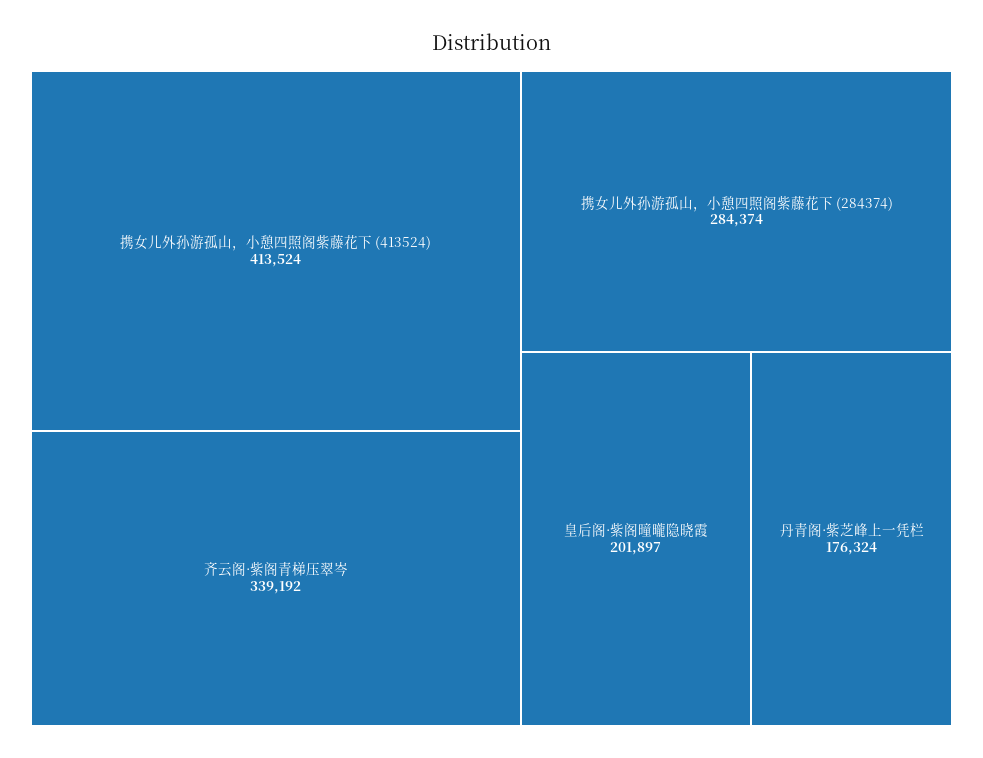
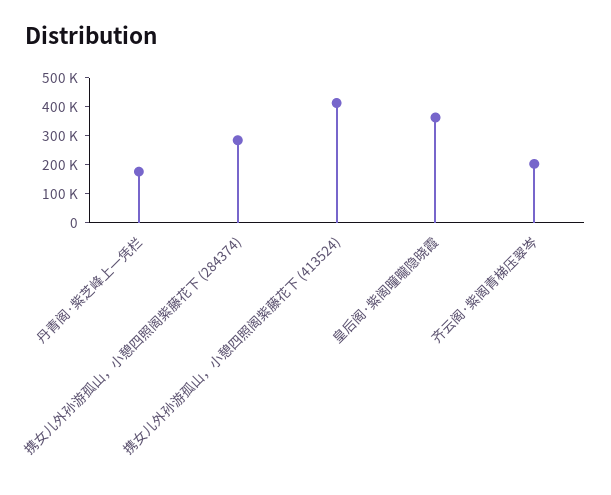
齐云阁·紫阁青梯压翠岑: 339192 -> 200000
皇后阁·紫阁曈曨隐晓霞: 201897 -> 350000

